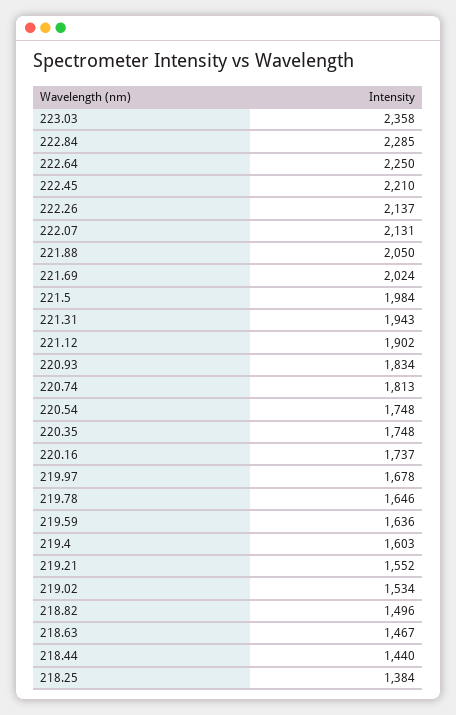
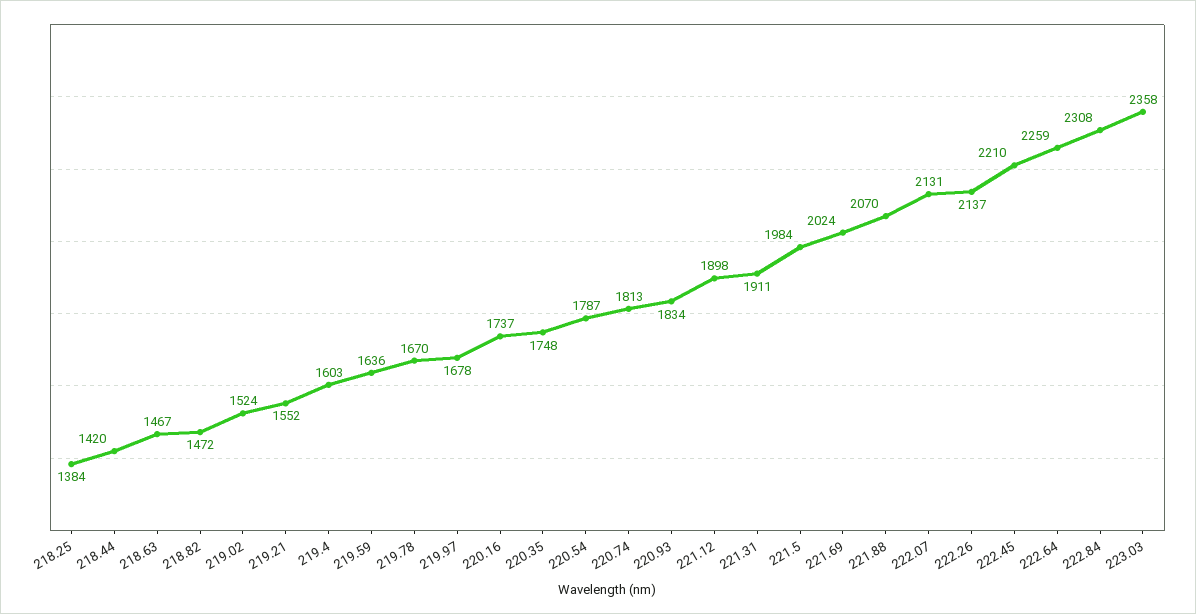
222.84: 2285 -> 2308
222.64: 2250 -> 2259
221.88: 2050 -> 2070
221.31: 1943 -> 1911
221.12: 1902 -> 1898
220.54: 1748 -> 1787
219.78: 1646 -> 1670
219.02: 1534 -> 1524
218.82: 1496 -> 1472
218.44: 1440 -> 1420

